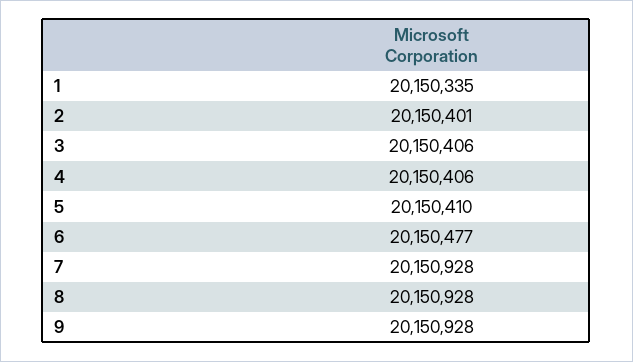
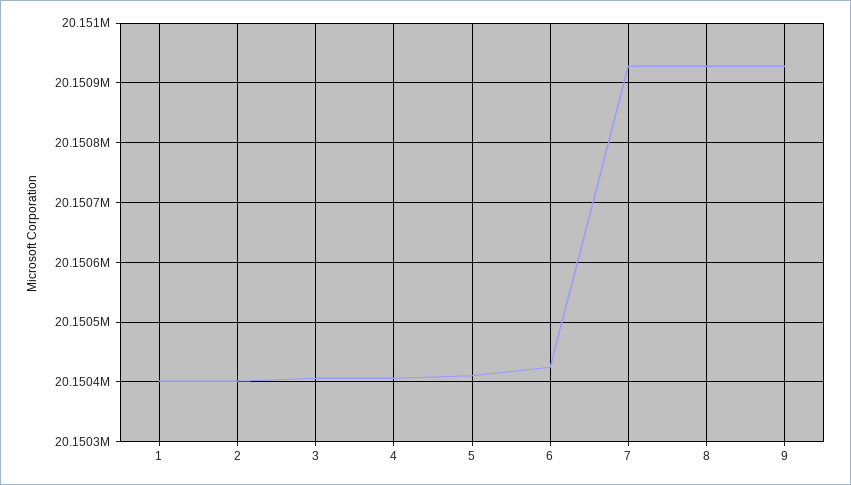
1: 20150335 -> 20150400
6: 20150477 -> 20150420

